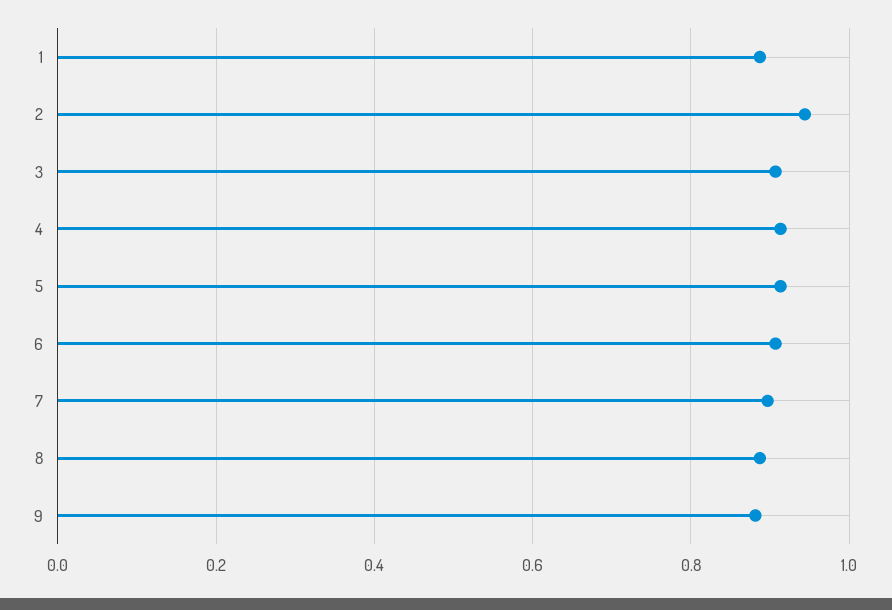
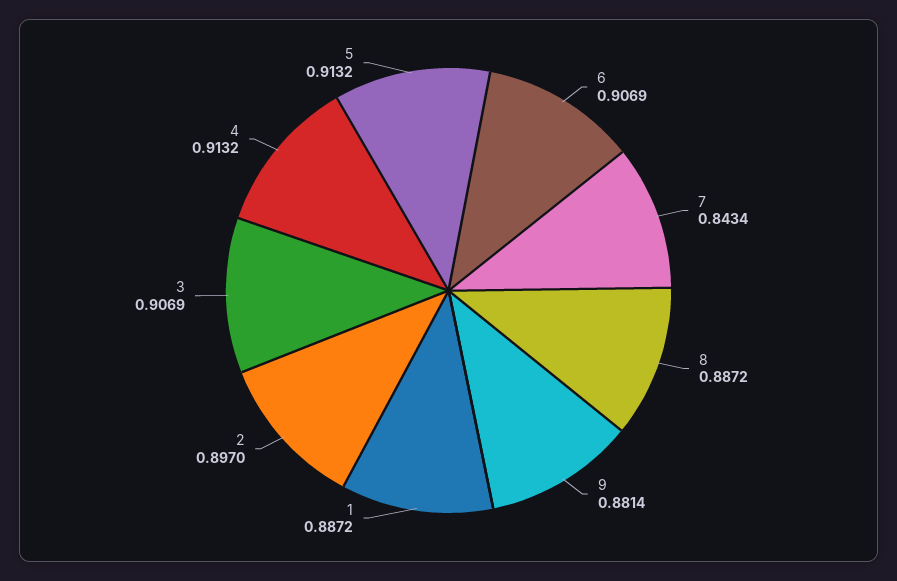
2: 0.94 -> 0.897
7: 0.9 -> 0.8434

